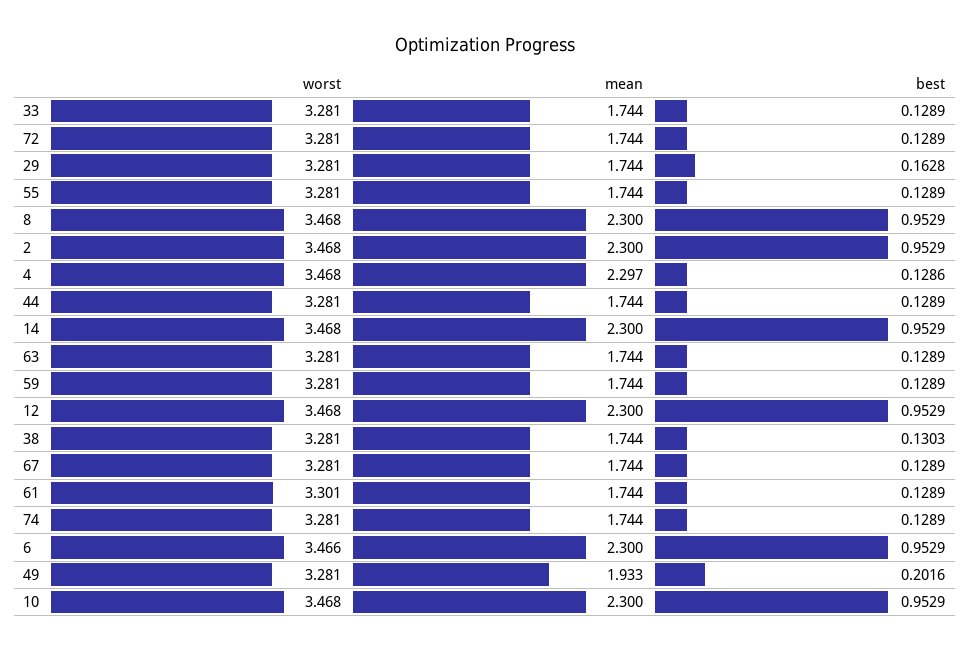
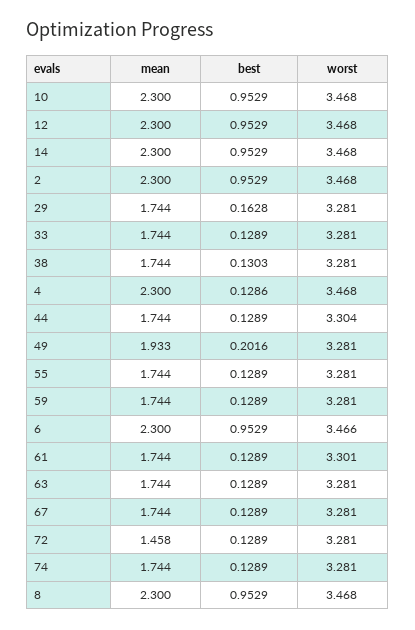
mean, 72: 1.744 -> 1.458
mean, 4: 2.297 -> 2.3
worst, 44: 3.281 -> 3.304

